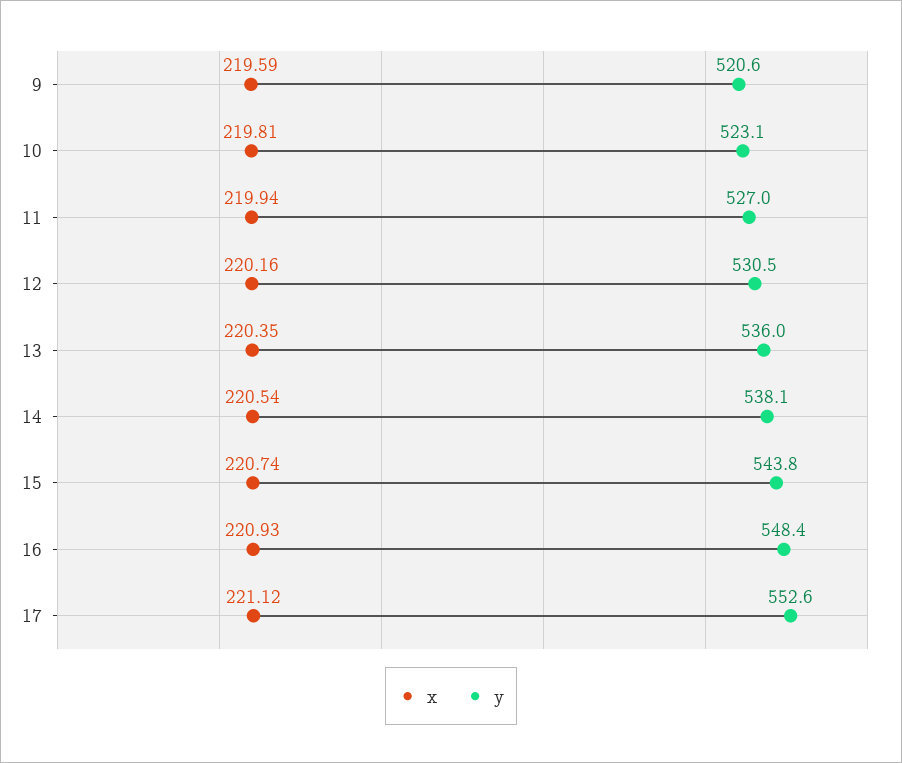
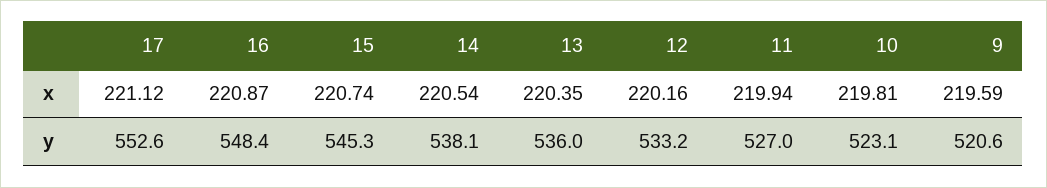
y, 12: 530.5 -> 533.2
y, 15: 543.8 -> 545.3
x, 16: 220.93 -> 220.87

